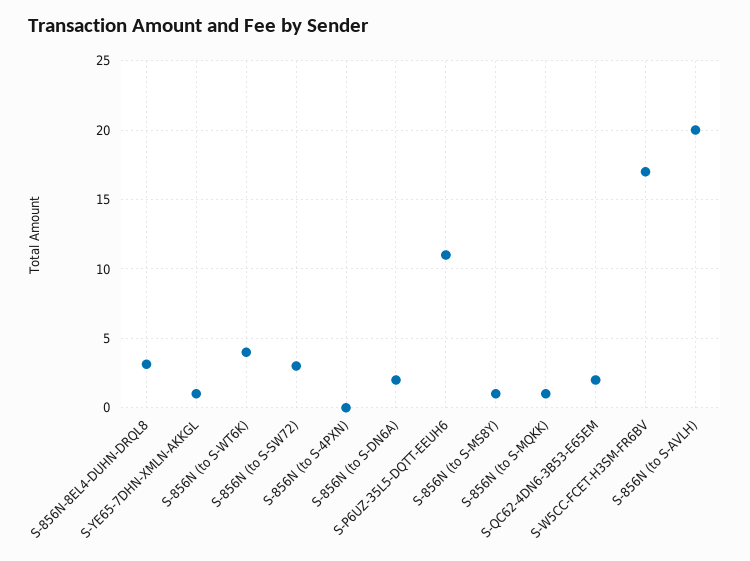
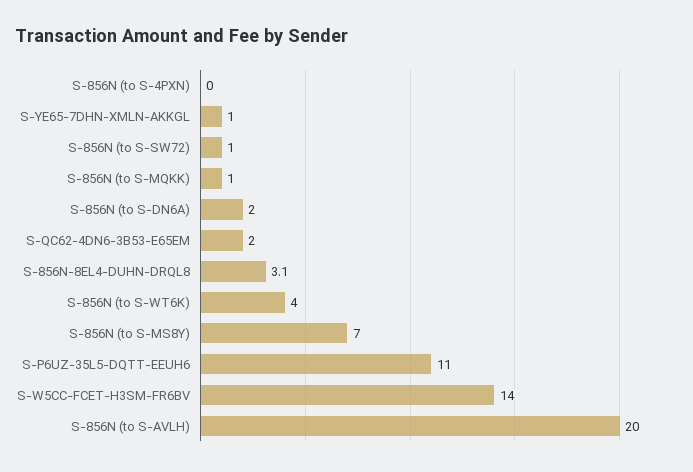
S-856N (to S-SW72): 3 -> 1
S-856N (to S-MS8Y): 1 -> 7
S-W5CC-FCET-H3SM-FR6BV: 17 -> 14

